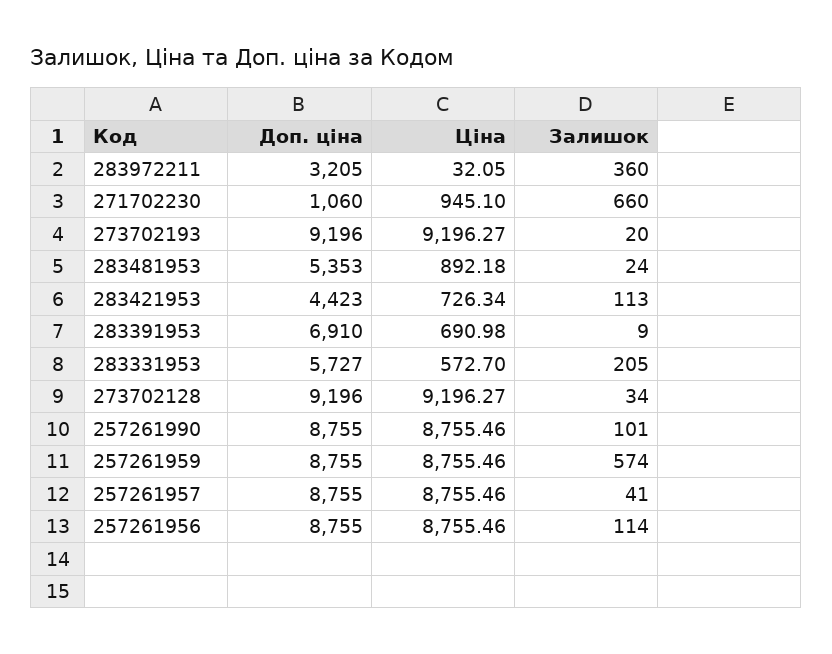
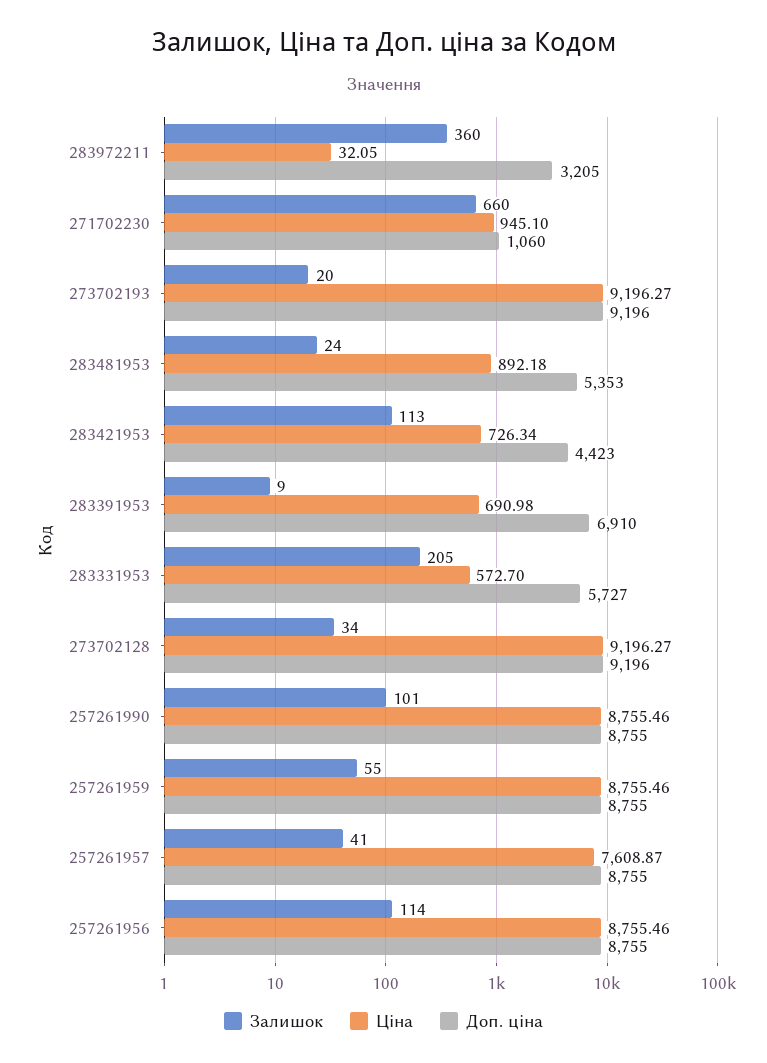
Залишок, 257261959: 574 -> 55
Ціна, 257261957: 8755.46 -> 7608.87

